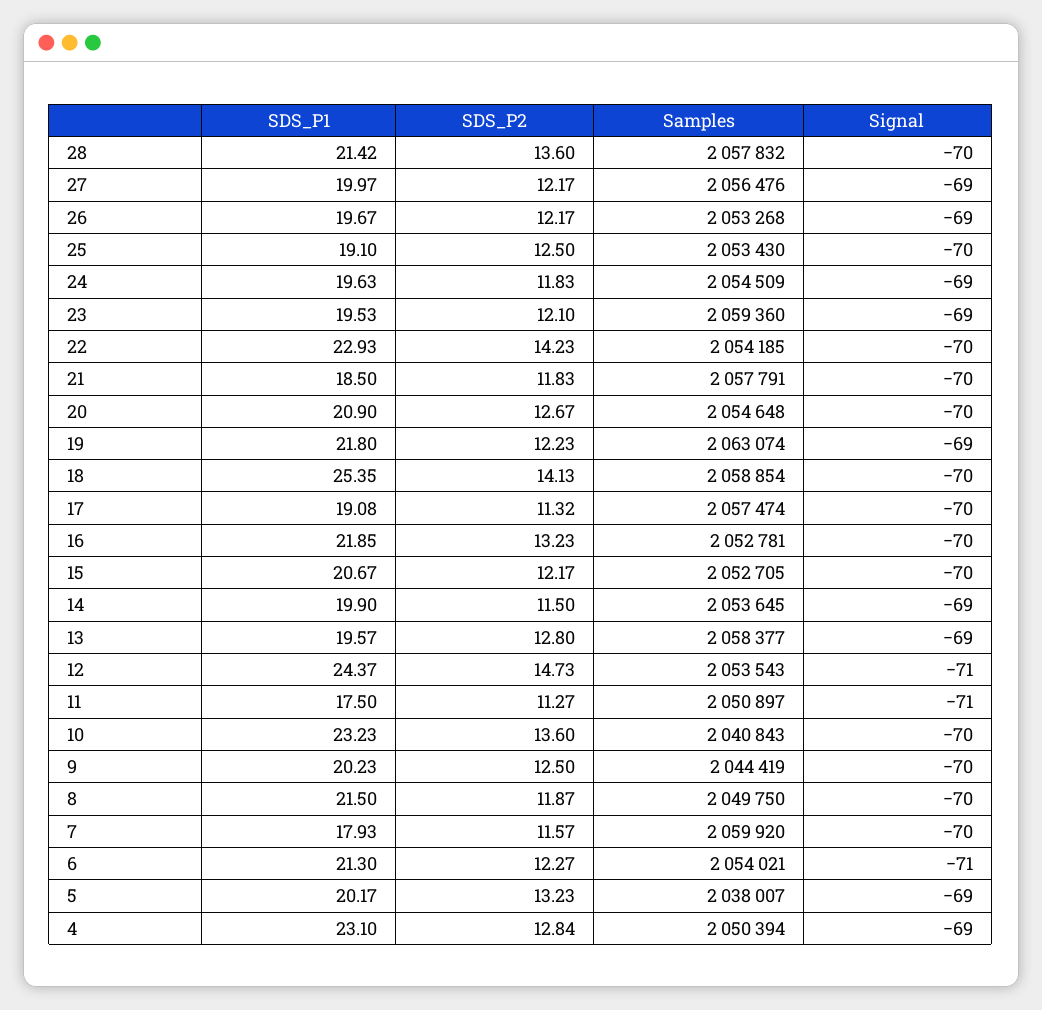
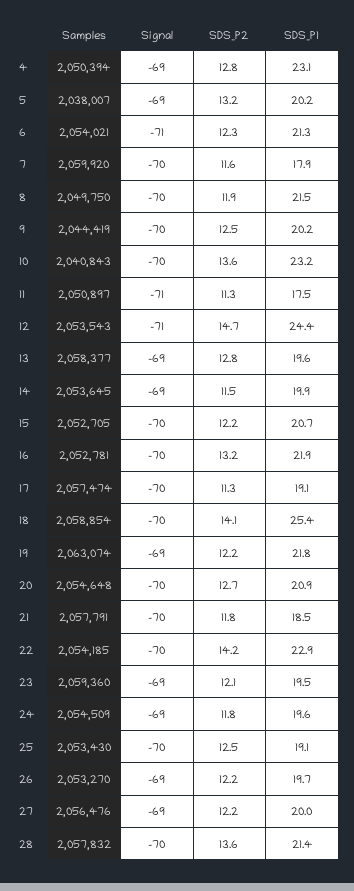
Samples, 26: 2053268 -> 2053270

